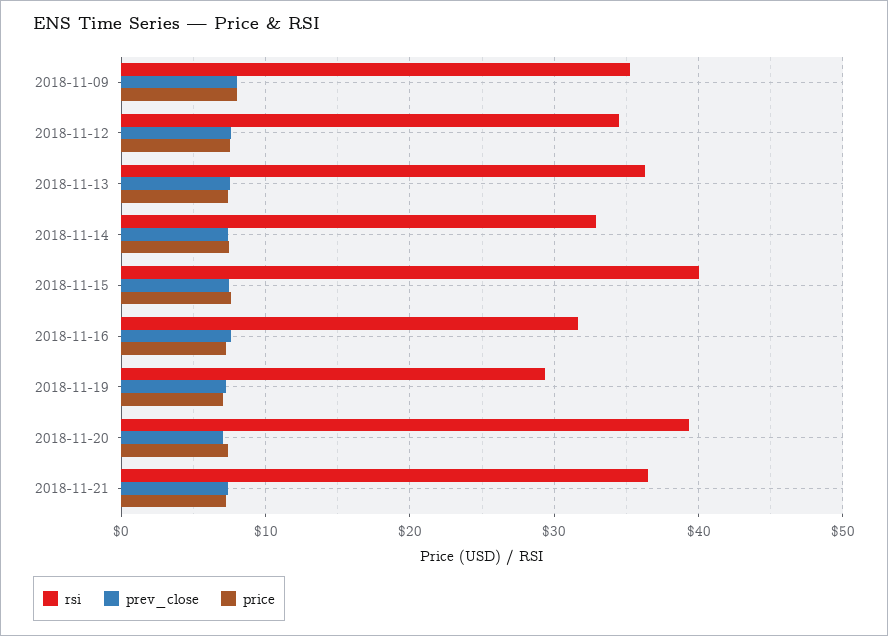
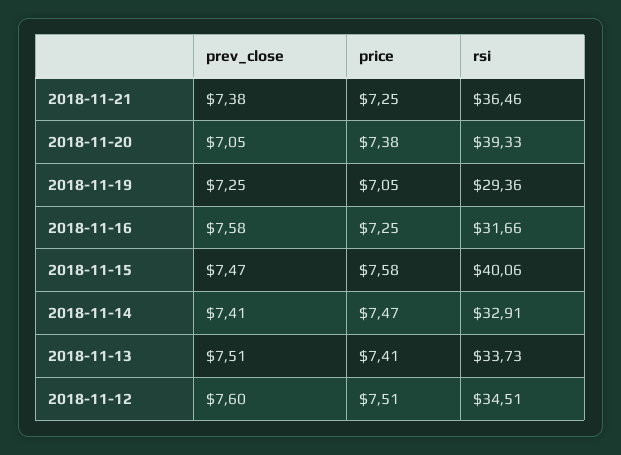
rsi, 2018-11-09: 35 -> none
prev_close, 2018-11-09: 8 -> none
price, 2018-11-09: 8 -> none
rsi, 2018-11-13: 36 -> 33.73

